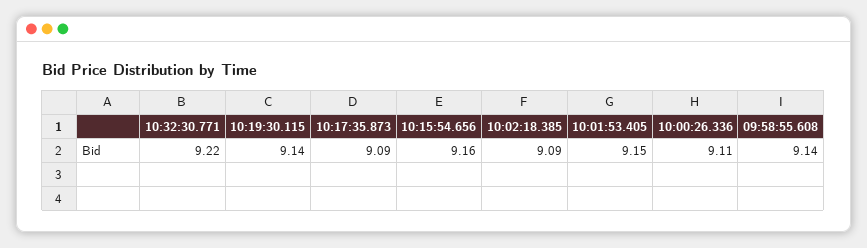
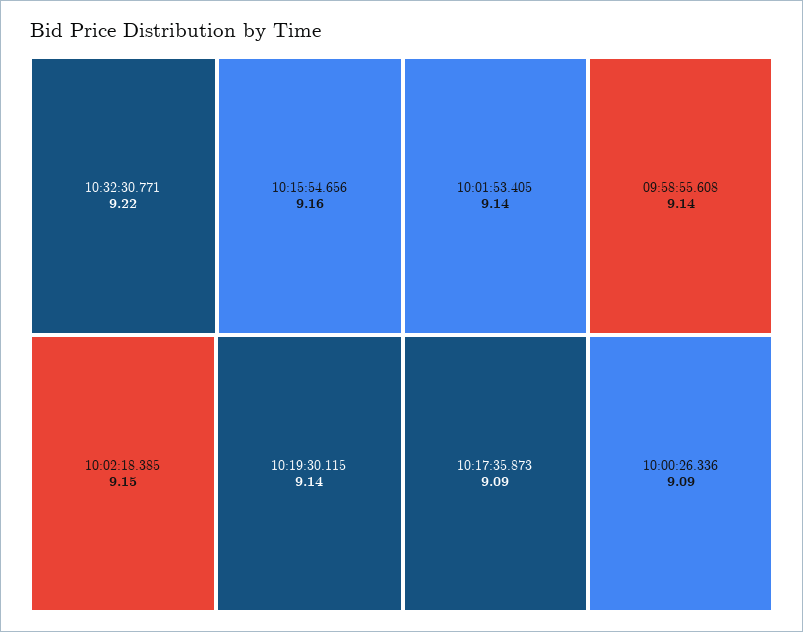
10:02:18.385: 9.09 -> 9.15
10:01:53.405: 9.15 -> 9.14
10:00:26.336: 9.11 -> 9.09

